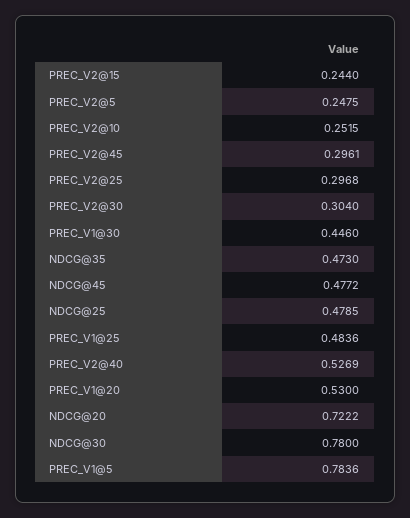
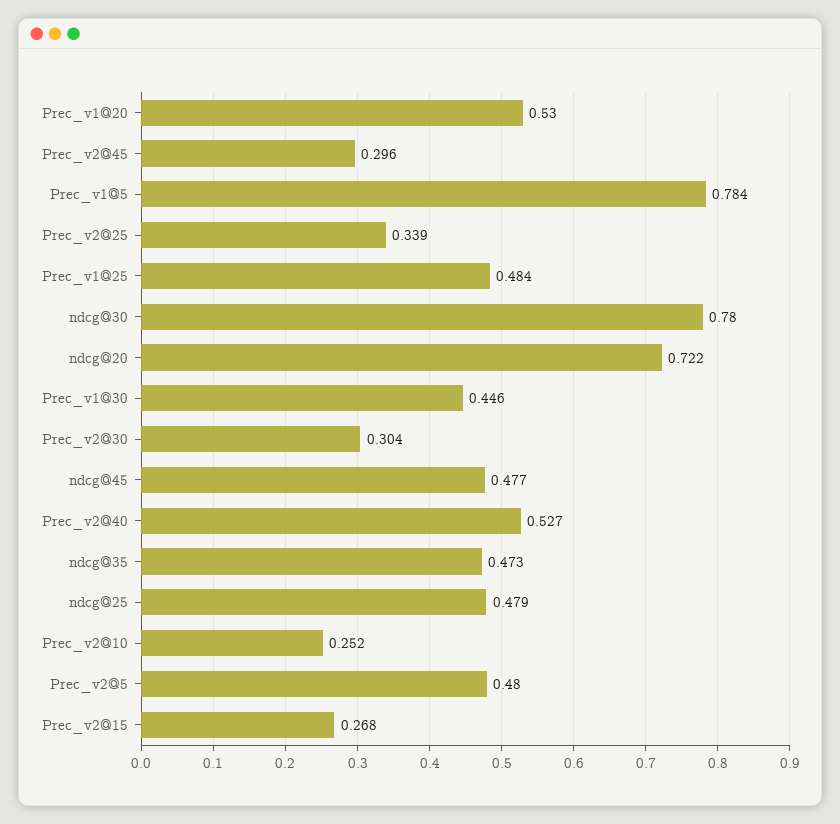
PREC_V2@15: 0.244 -> 0.268
PREC_V2@5: 0.2475 -> 0.48
PREC_V2@25: 0.2968 -> 0.339

